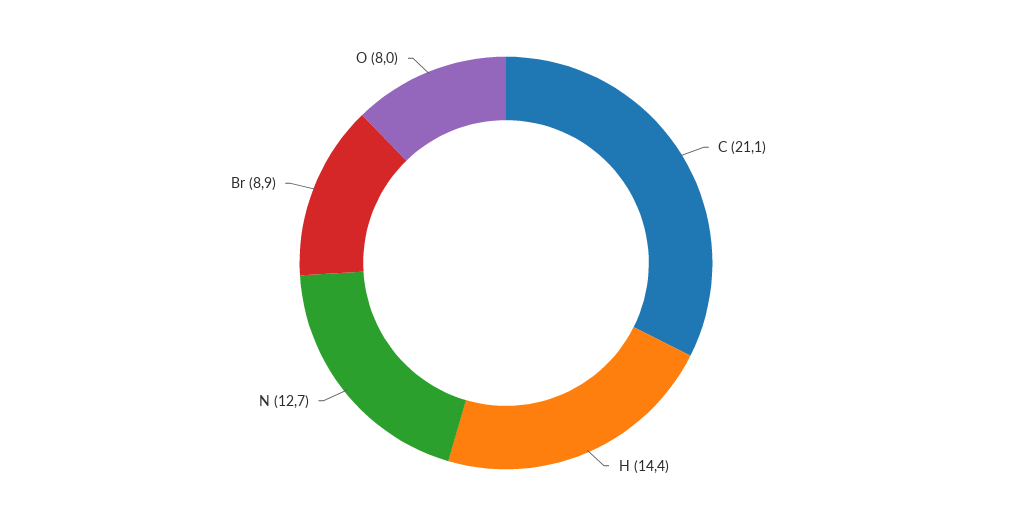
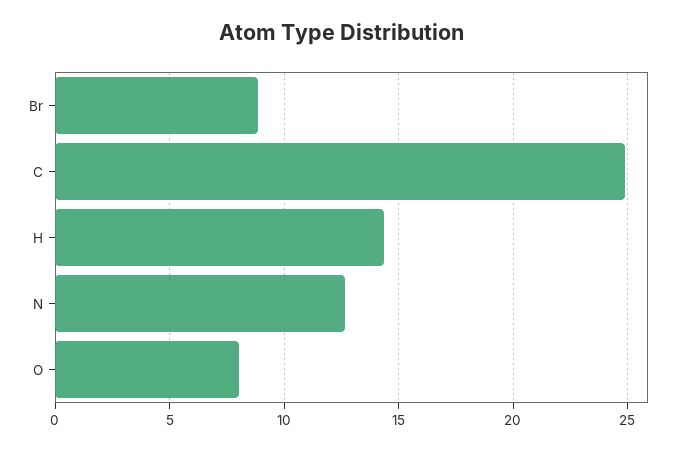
C: 21.1 -> 25

